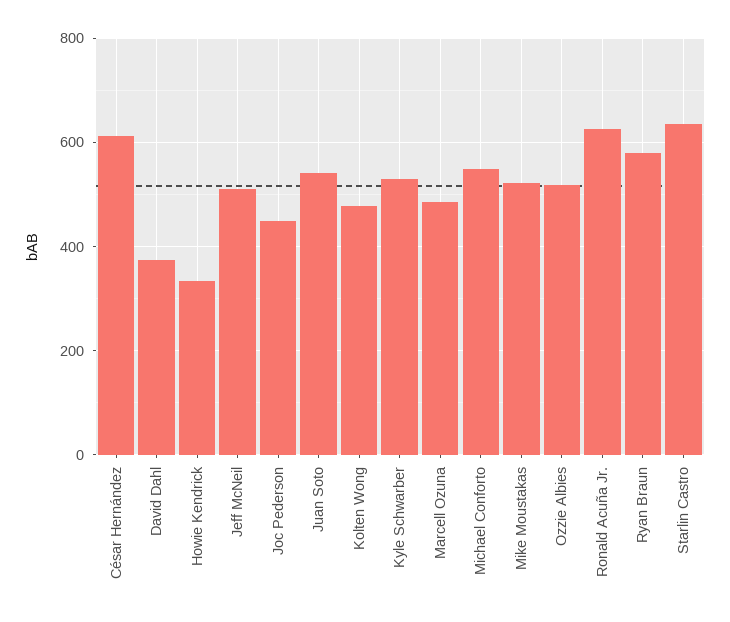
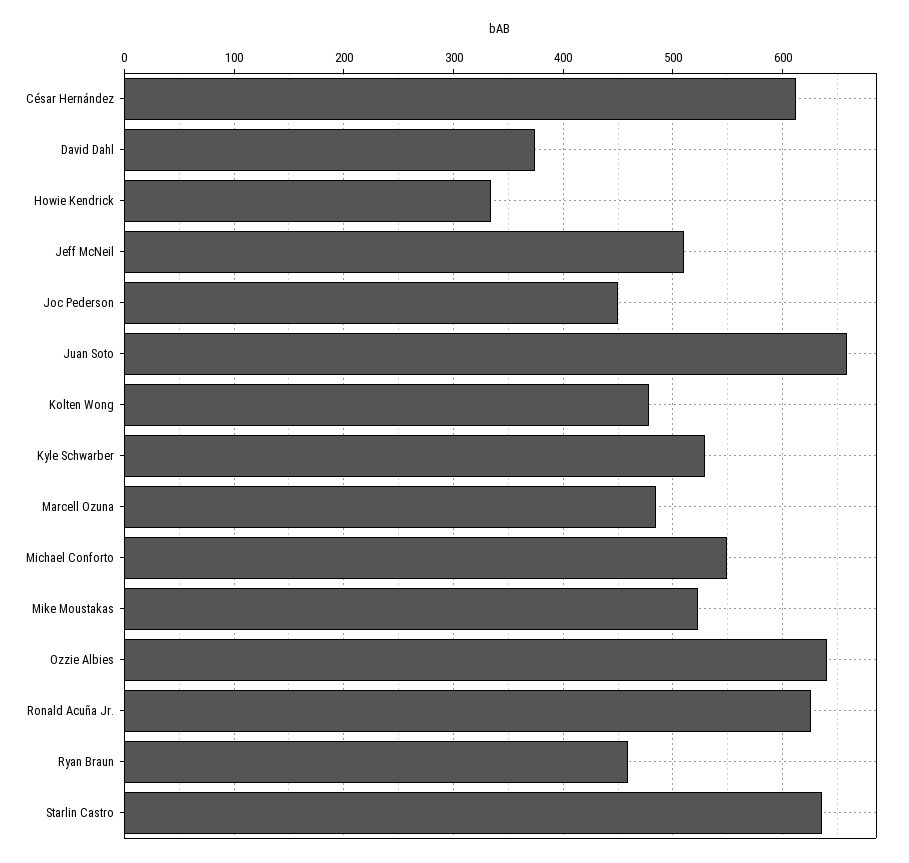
Juan Soto: 540 -> 660
Ozzie Albies: 520 -> 640
Ryan Braun: 580 -> 460

